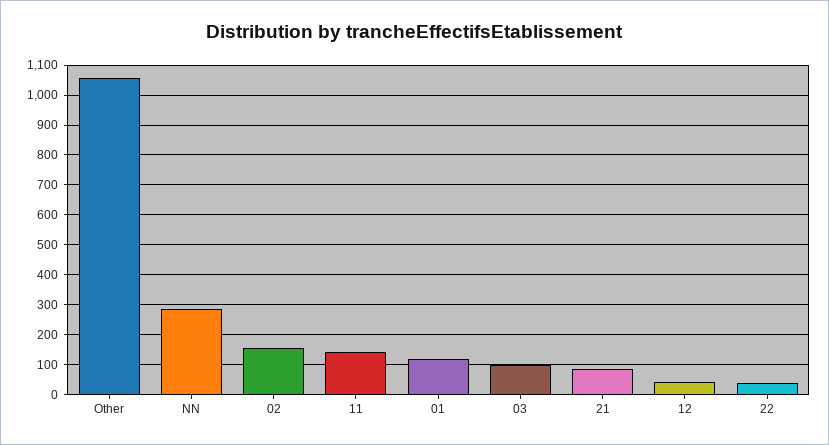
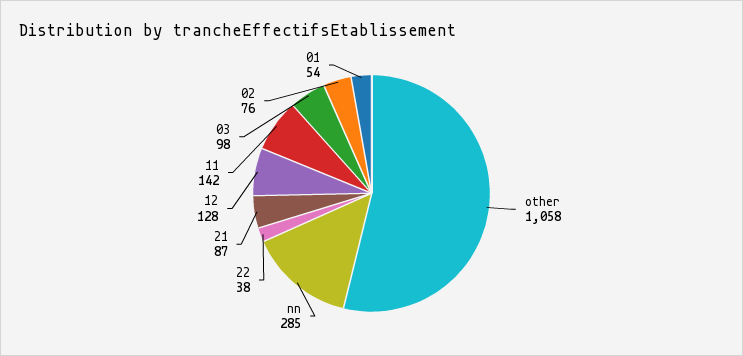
02: 150 -> 76
01: 125 -> 54
12: 50 -> 128

